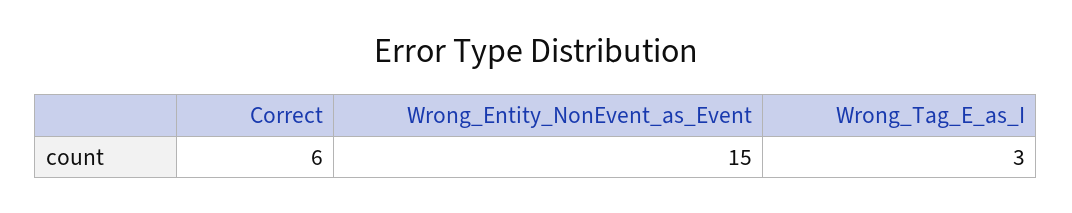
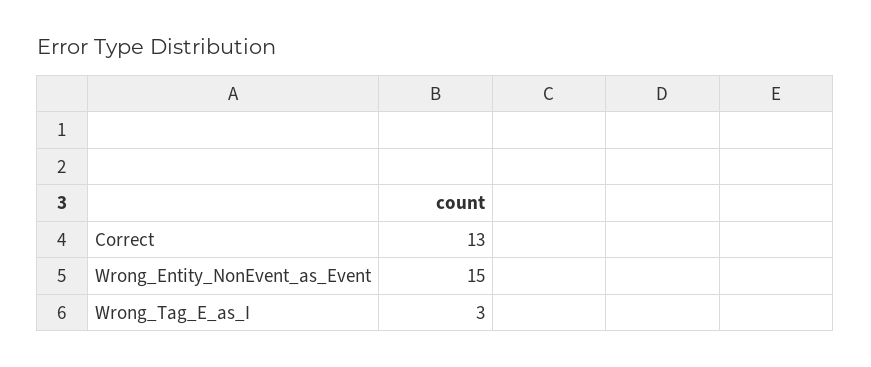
Correct: 6 -> 13

